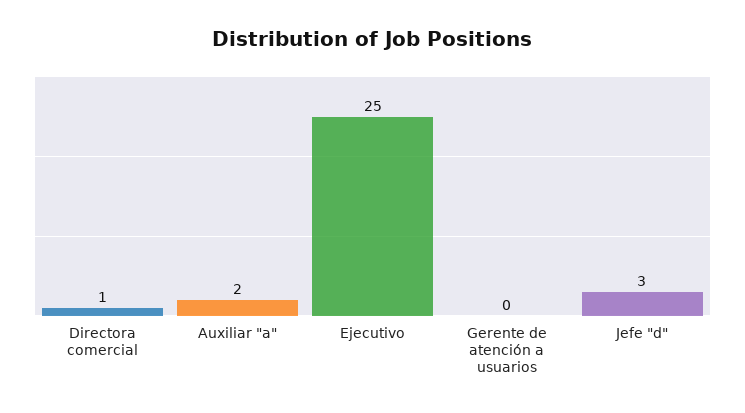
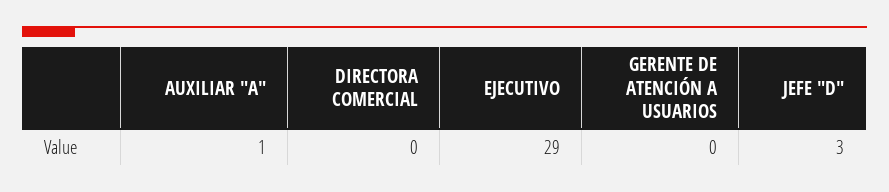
Directora comercial: 1 -> 0
Auxiliar "a": 2 -> 1
Ejecutivo: 25 -> 29

